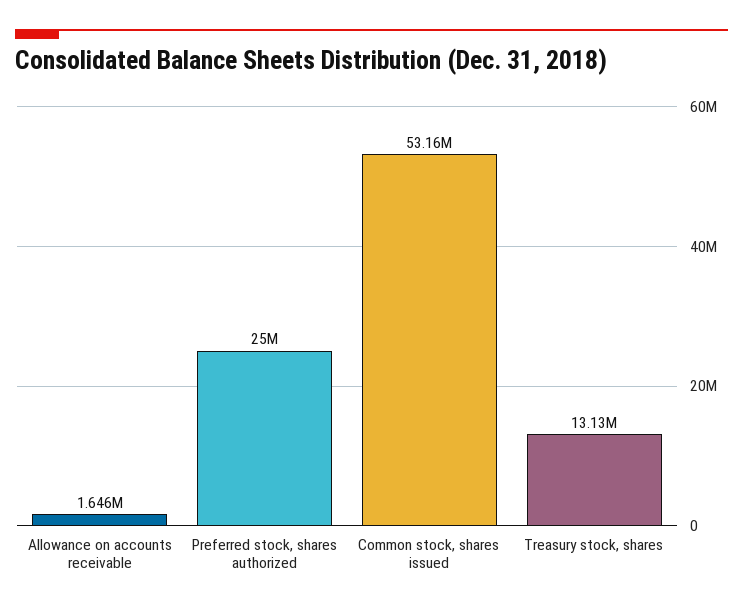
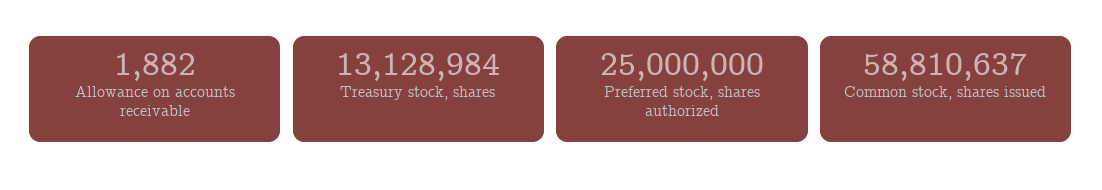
Allowance on accounts receivable: 1646000 -> 1882
Common stock, shares issued: 53160000 -> 58810637

